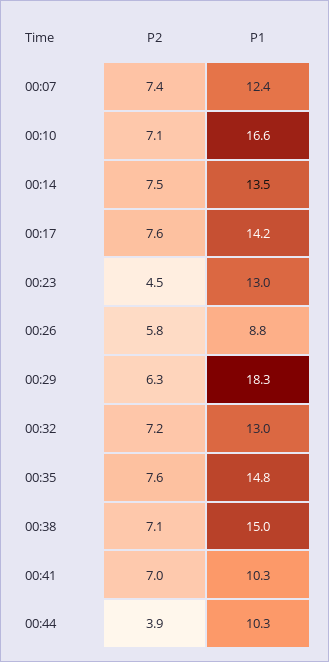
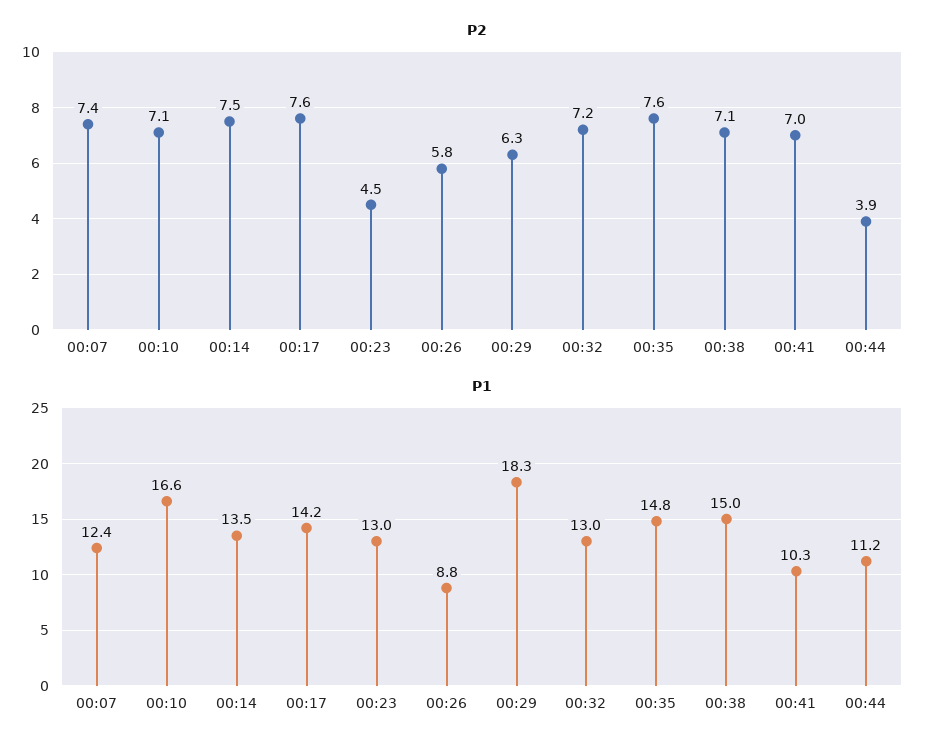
P1, 00:44: 10.3 -> 11.2

